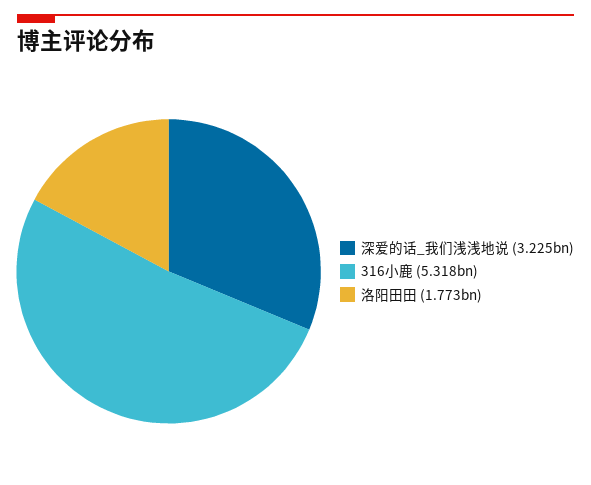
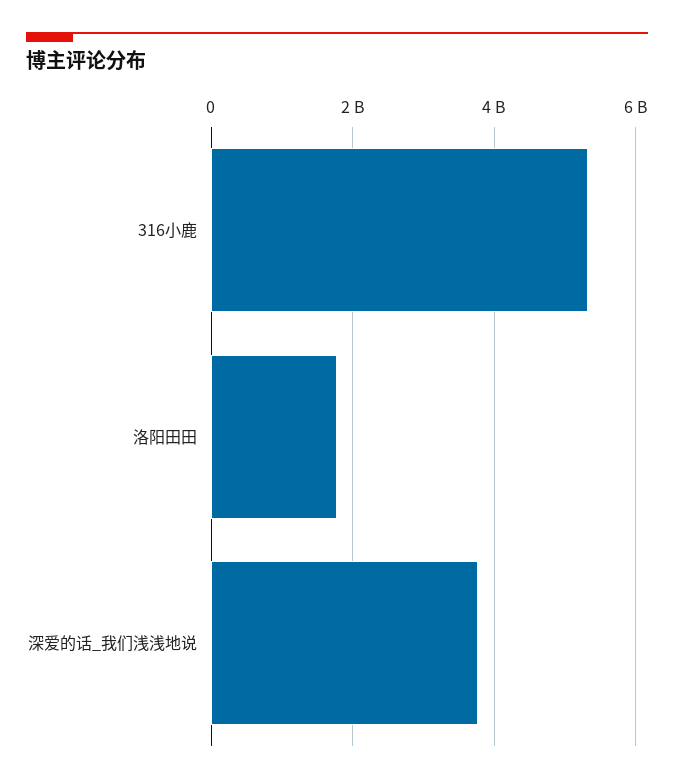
深爱的话_我们浅浅地说: 3225000000 -> 3800000000

